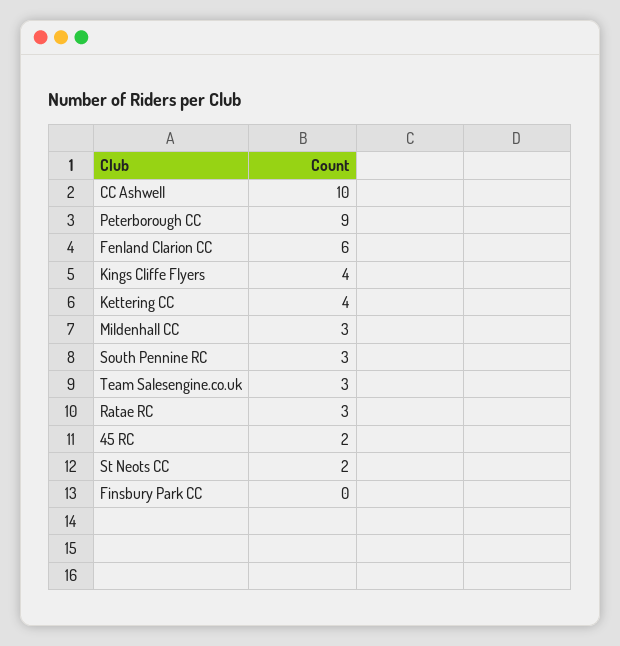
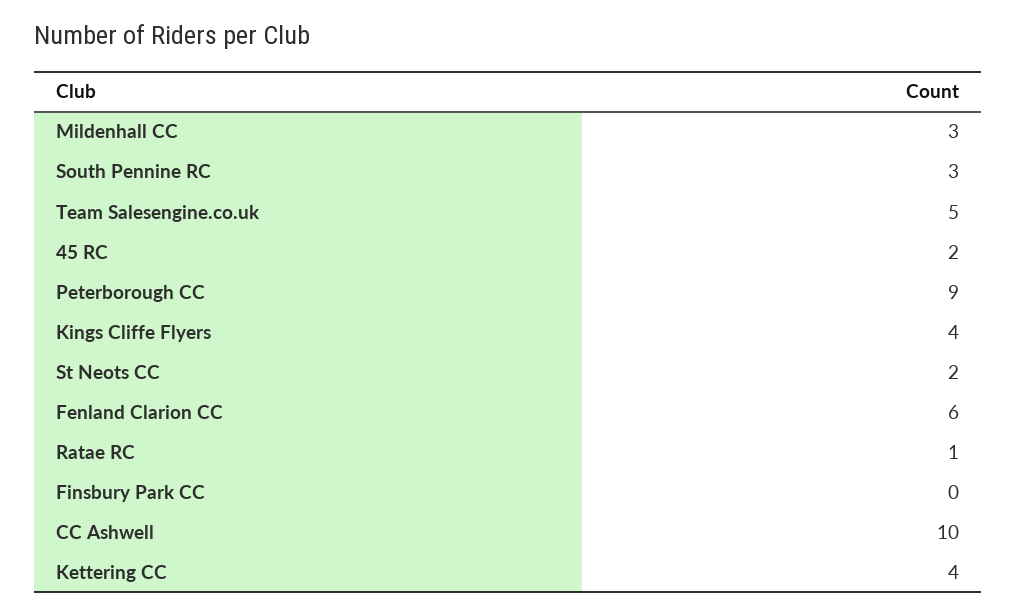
Team Salesengine.co.uk: 3 -> 5
Ratae RC: 3 -> 1

